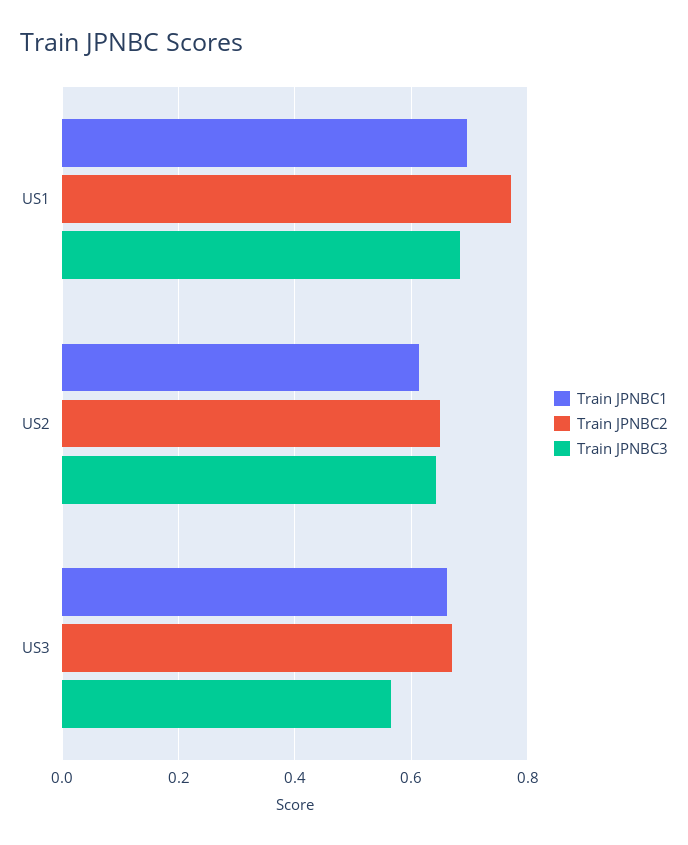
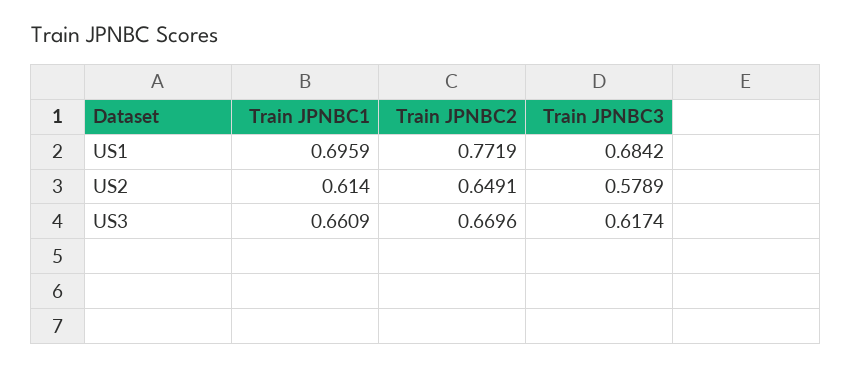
Train JPNBC3, US2: 0.64 -> 0.5789
Train JPNBC3, US3: 0.56 -> 0.6174

